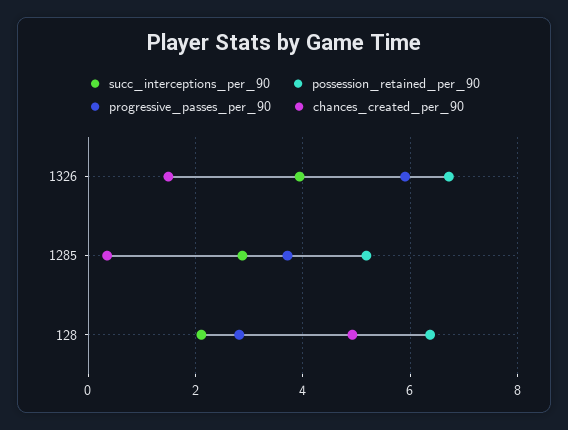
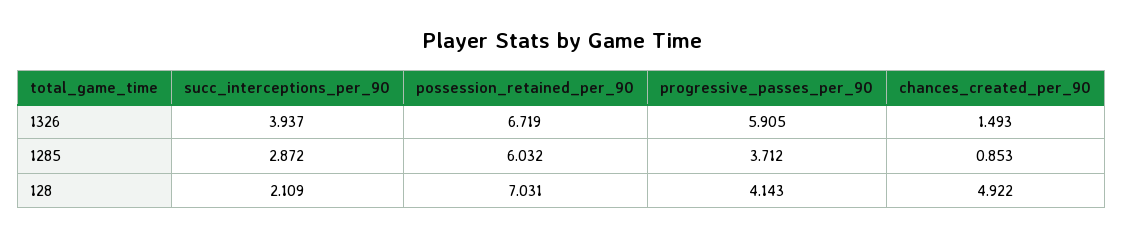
possession_retained_per_90, 1285: 5.2 -> 6.032
chances_created_per_90, 1285: 0.4 -> 0.853
possession_retained_per_90, 128: 6.4 -> 7.031
progressive_passes_per_90, 128: 2.8 -> 4.143

